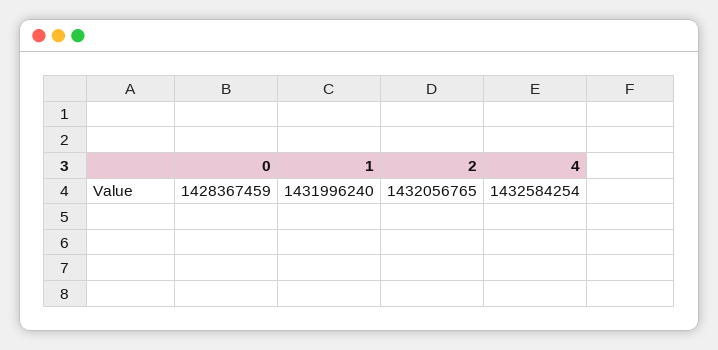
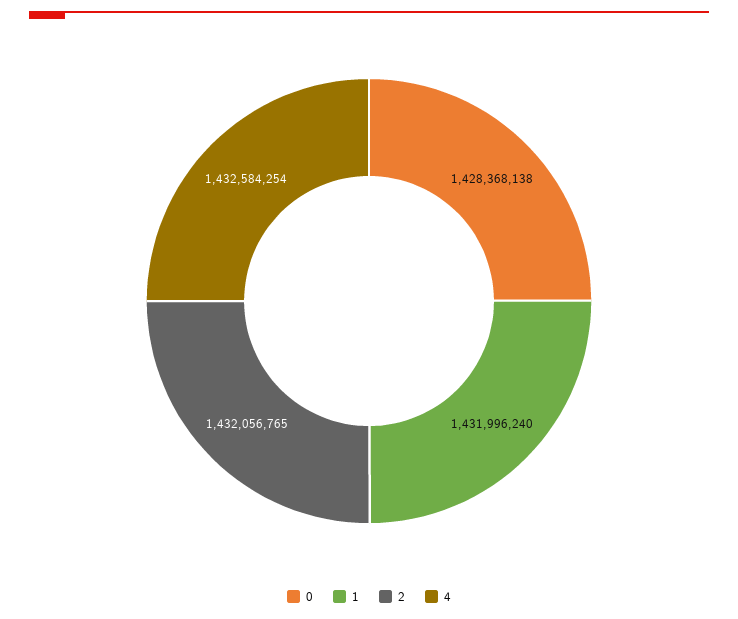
0: 1428367459 -> 1428368138

